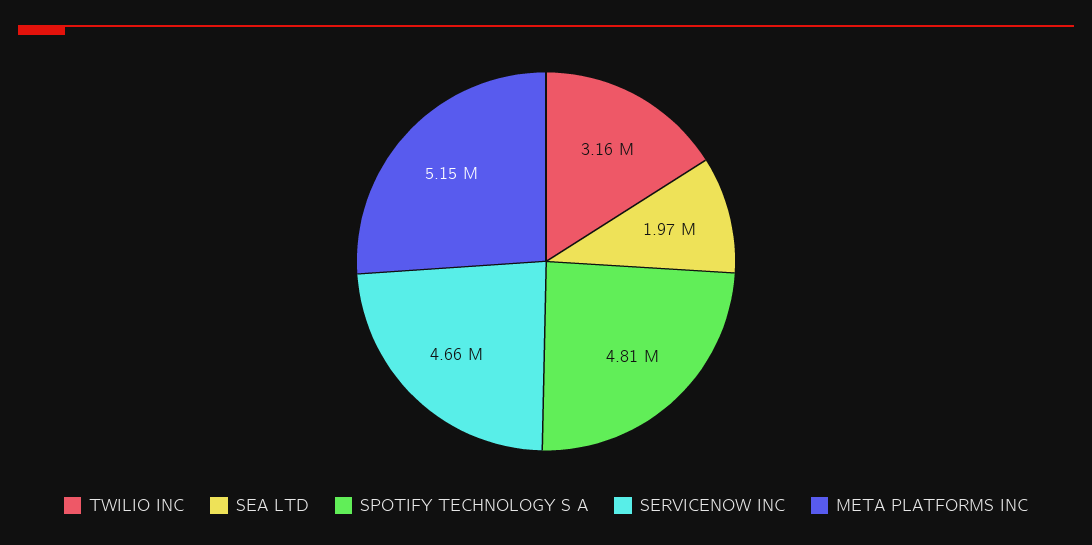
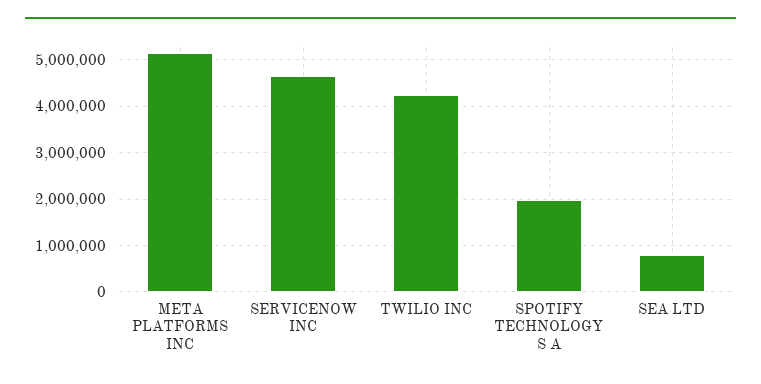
TWILIO INC: 3160000 -> 4200000
SEA LTD: 1970000 -> 800000
SPOTIFY TECHNOLOGY S A: 4810000 -> 2000000

